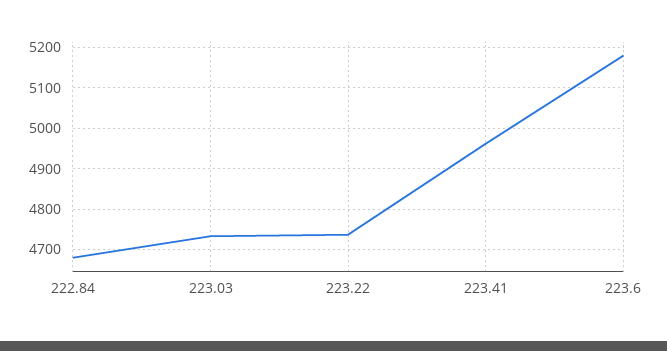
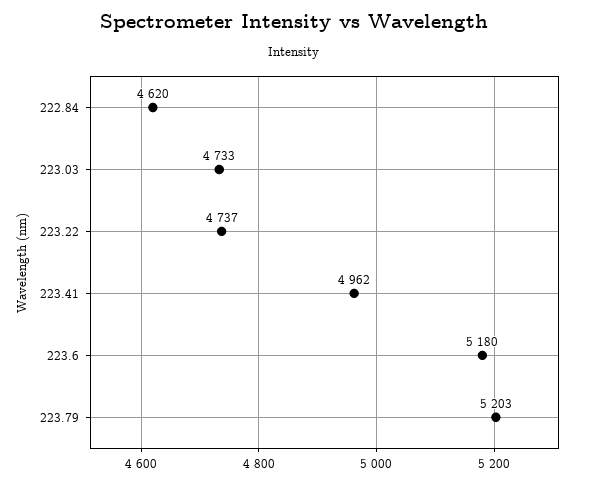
222.84: 4680 -> 4620
223.79: none -> 5203

